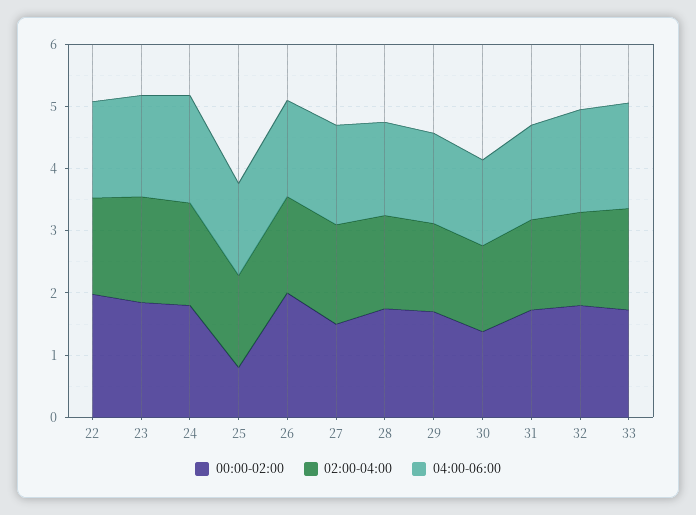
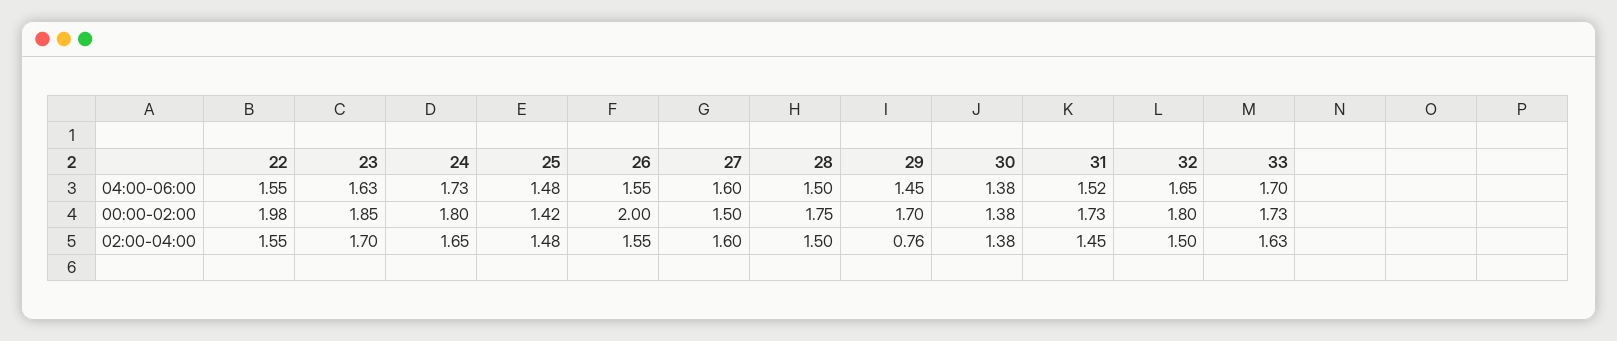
00:00-02:00, 25: 0.8 -> 1.42
02:00-04:00, 29: 1.4 -> 0.76

